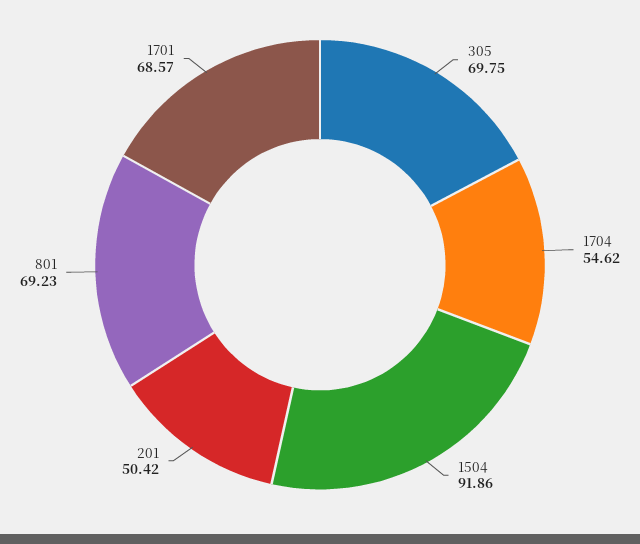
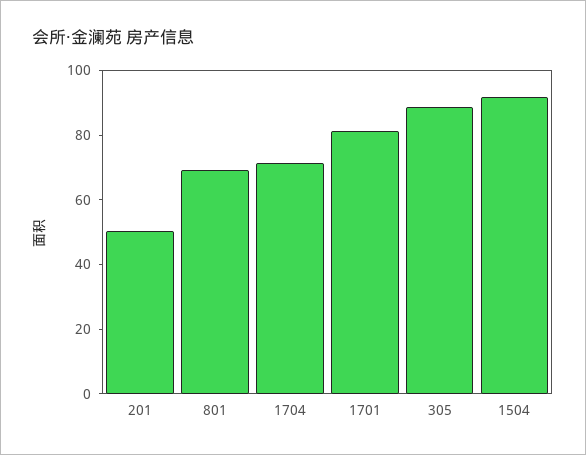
305: 69.75 -> 90
1704: 54.62 -> 70
1701: 68.57 -> 80

